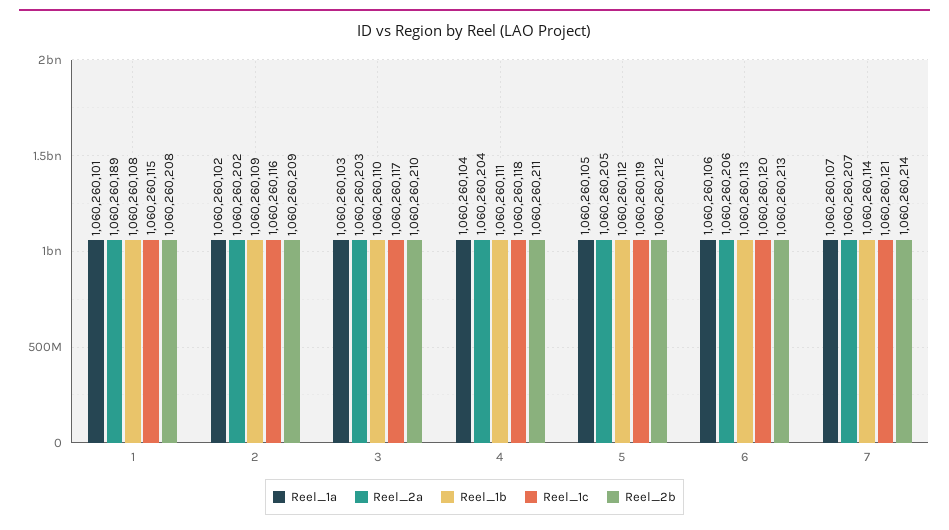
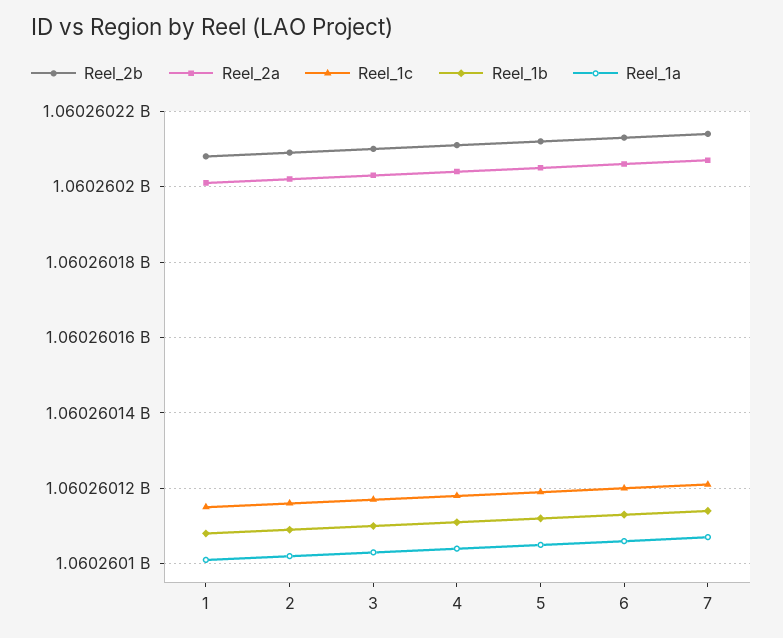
Reel_2a, 1: 1060260189 -> 1060260200

